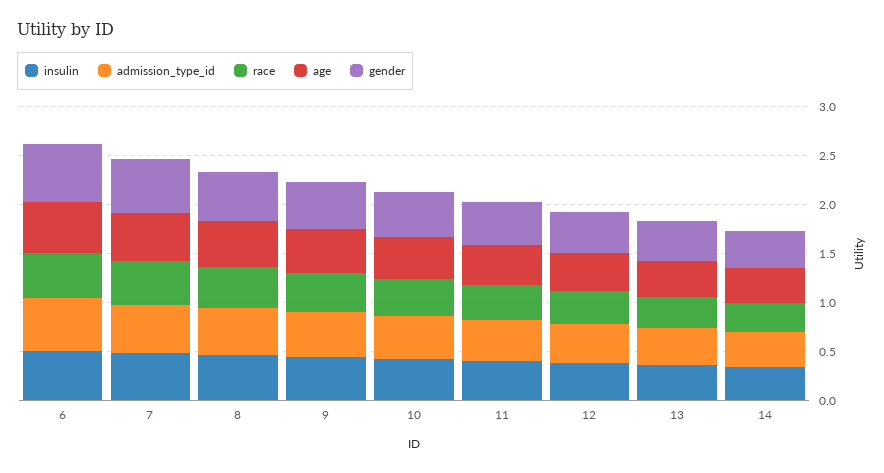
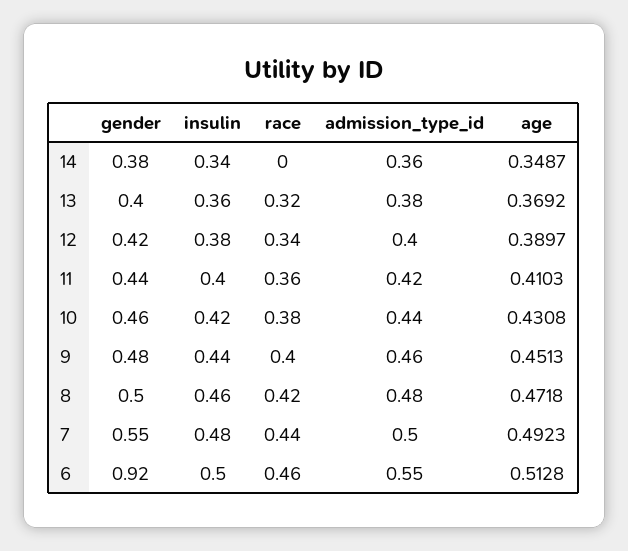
gender, 6: 0.6 -> 0.92
race, 14: 0.3 -> 0

